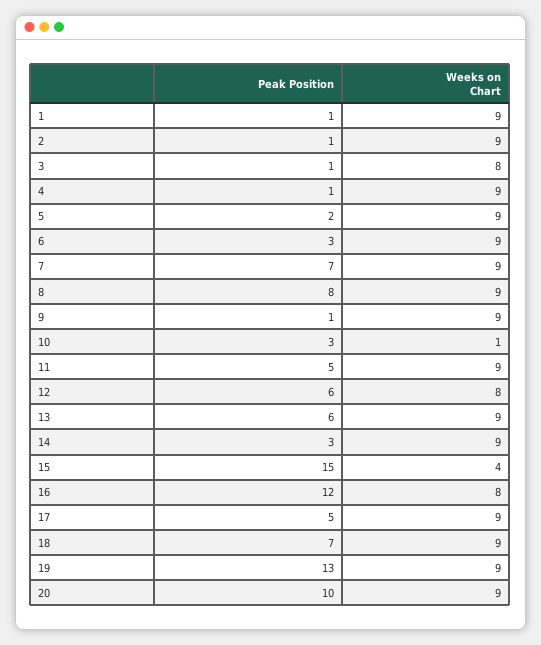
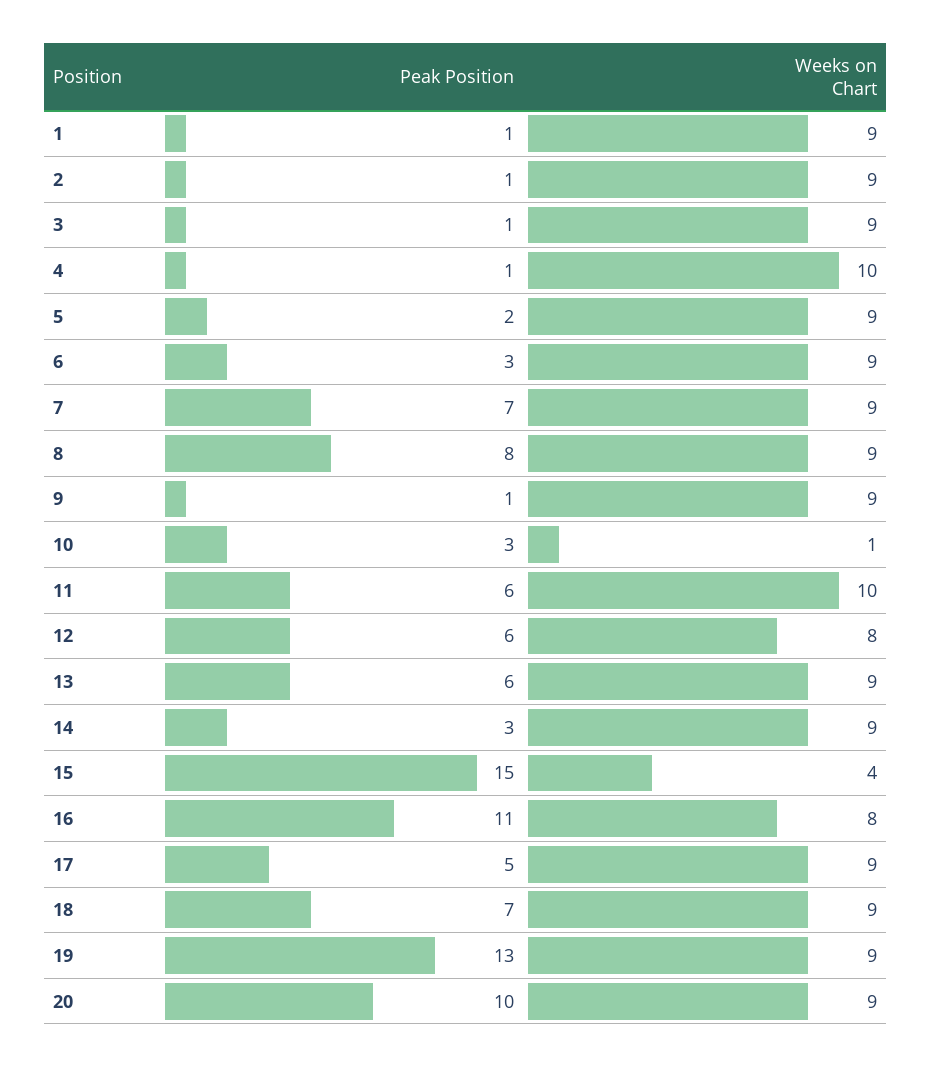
Weeks on Chart, 3: 8 -> 9
Weeks on Chart, 4: 9 -> 10
Peak Position, 11: 5 -> 6
Weeks on Chart, 11: 9 -> 10
Peak Position, 16: 12 -> 11

